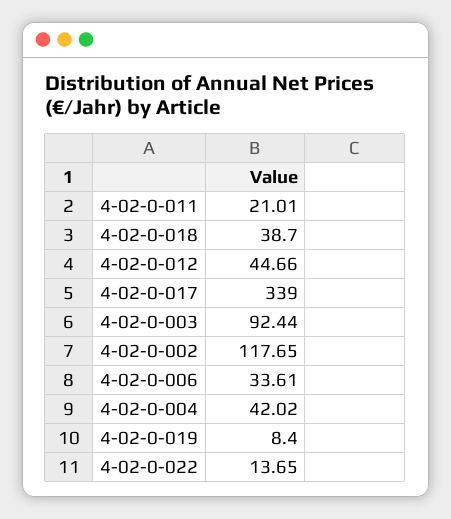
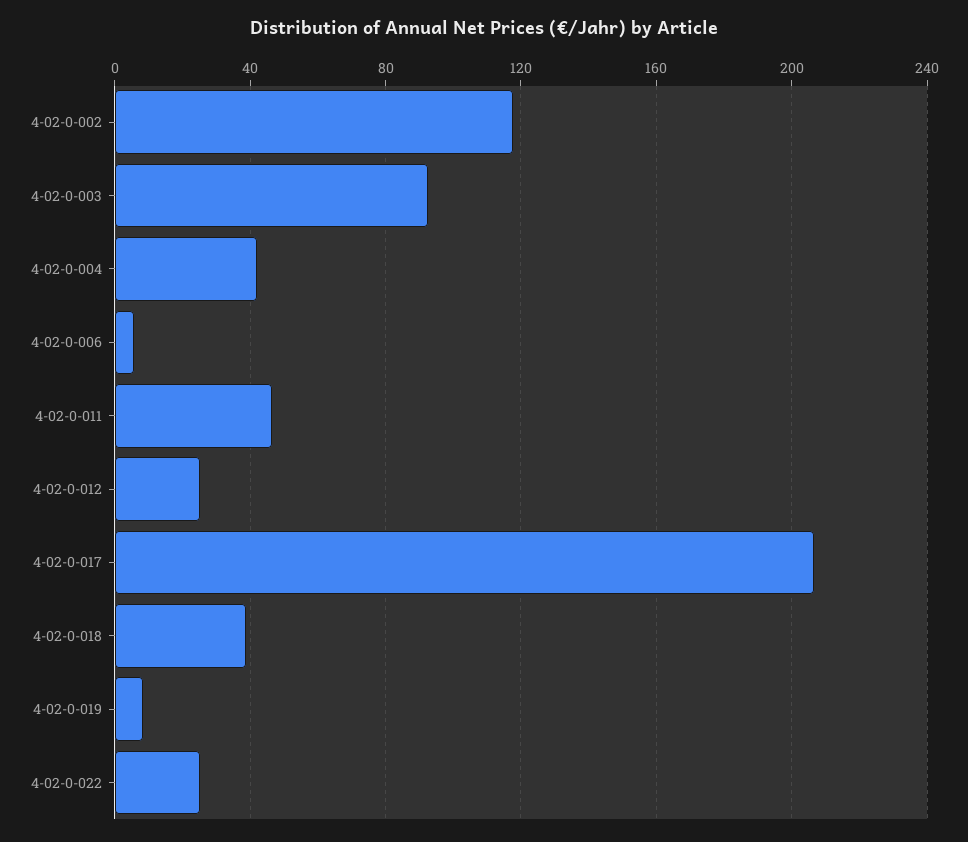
4-02-0-011: 21.01 -> 45
4-02-0-012: 44.66 -> 25
4-02-0-017: 339 -> 205
4-02-0-006: 33.61 -> 5
4-02-0-022: 13.65 -> 25

